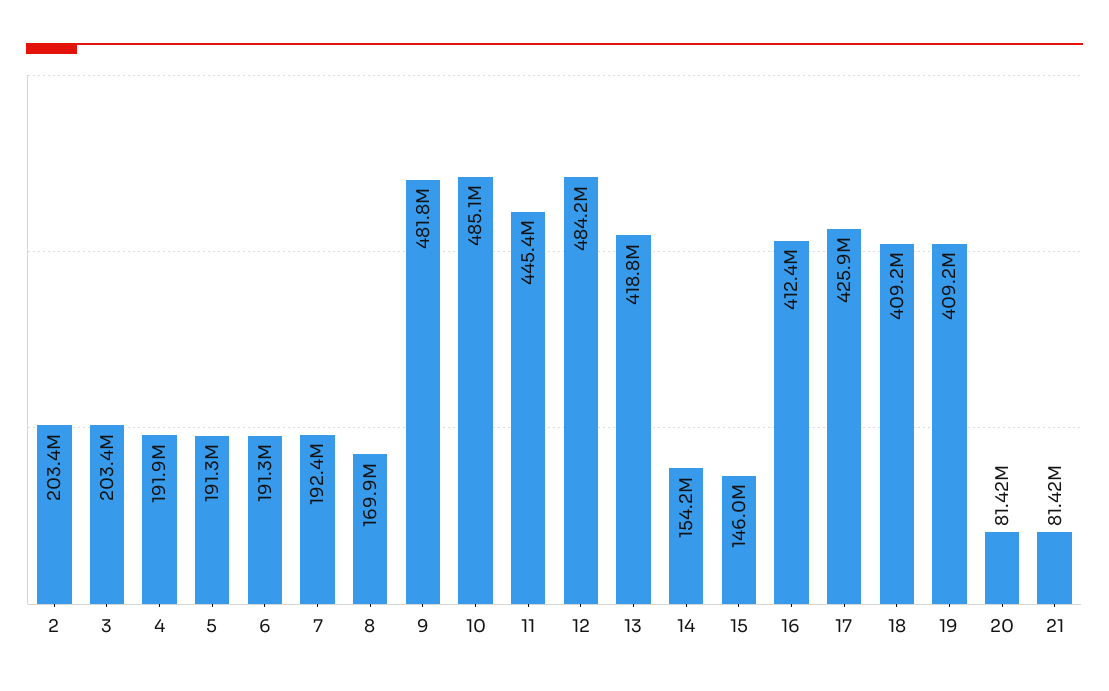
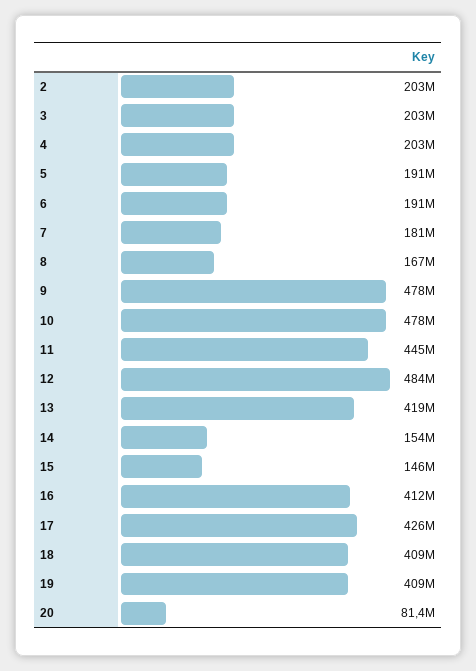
4: 191900000 -> 203000000
7: 192400000 -> 181000000
8: 169900000 -> 167000000
9: 481800000 -> 478000000
10: 485100000 -> 478000000
21: 81420000 -> none

